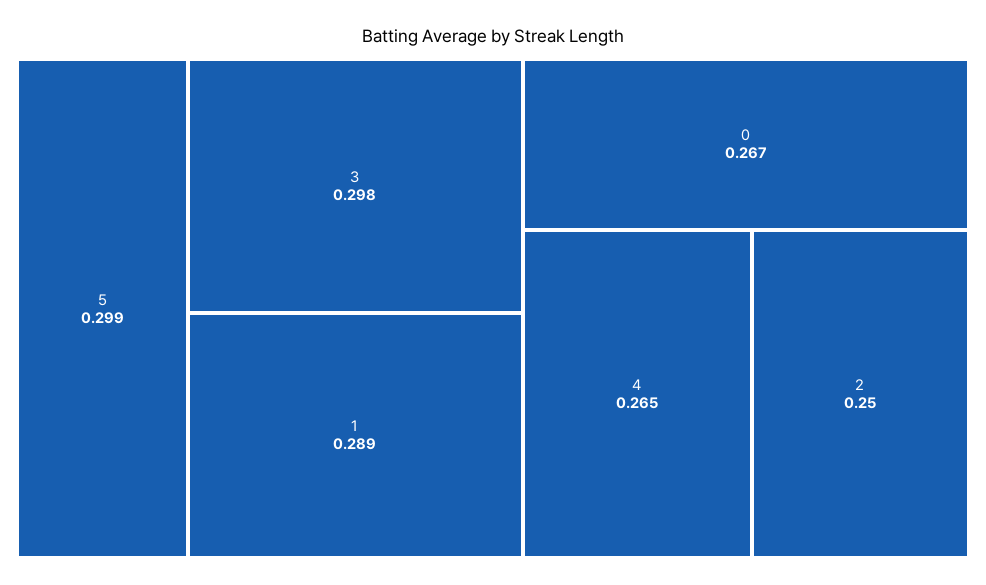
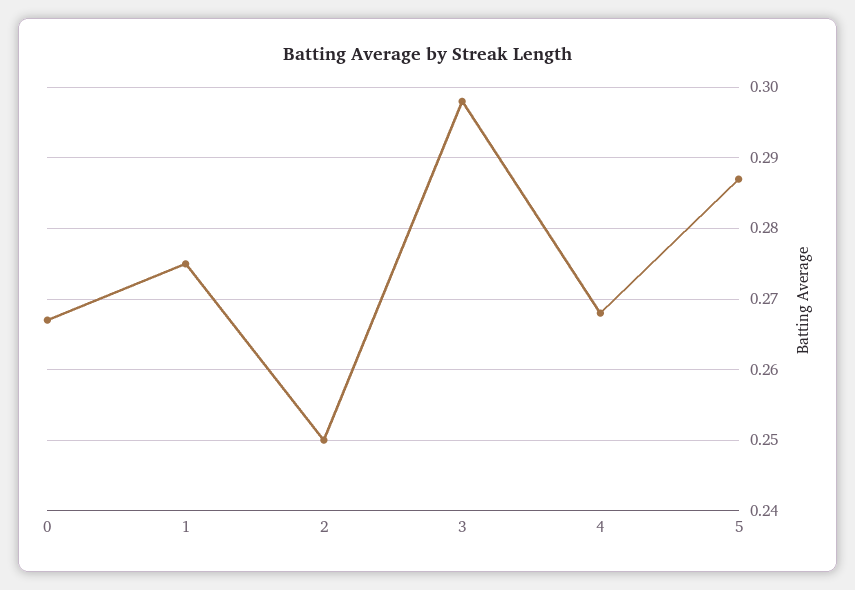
5: 0.299 -> 0.287
1: 0.289 -> 0.275
4: 0.265 -> 0.268

